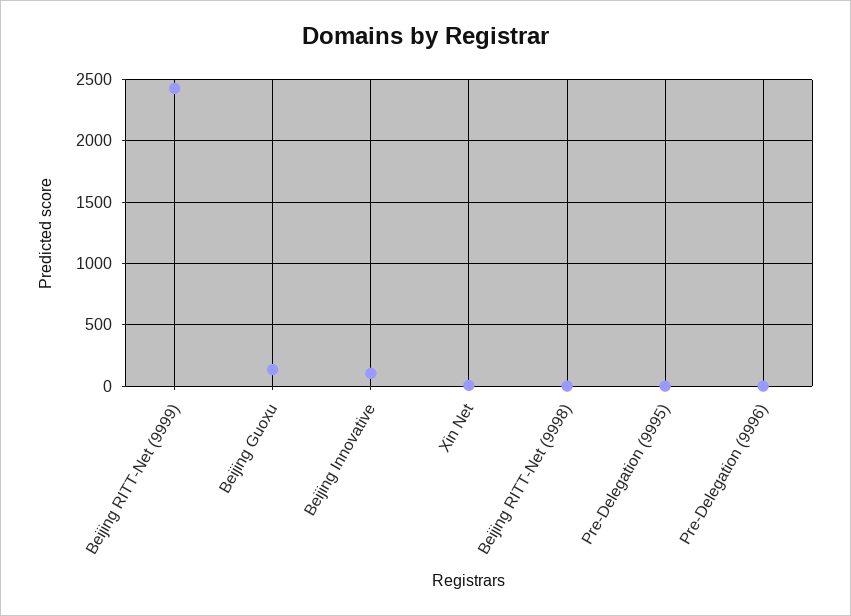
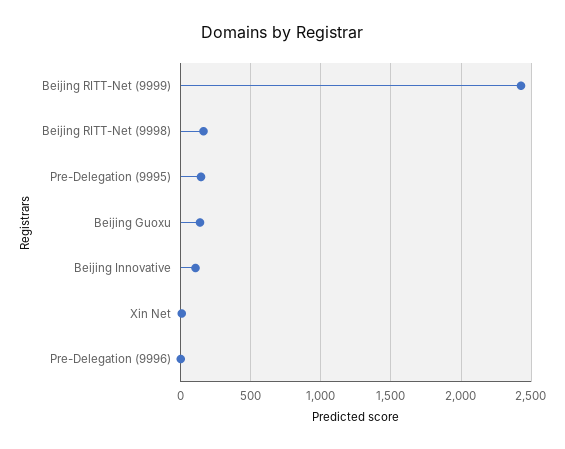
Beijing RITT-Net (9998): 0 -> 150
Pre-Delegation (9995): 0 -> 150

